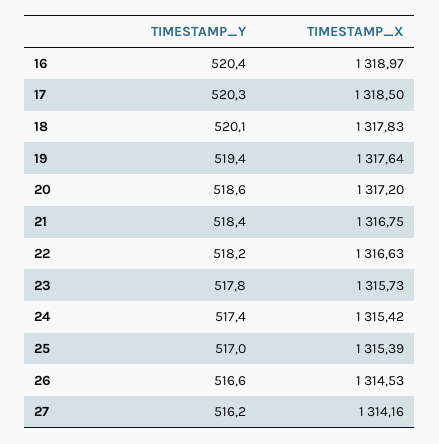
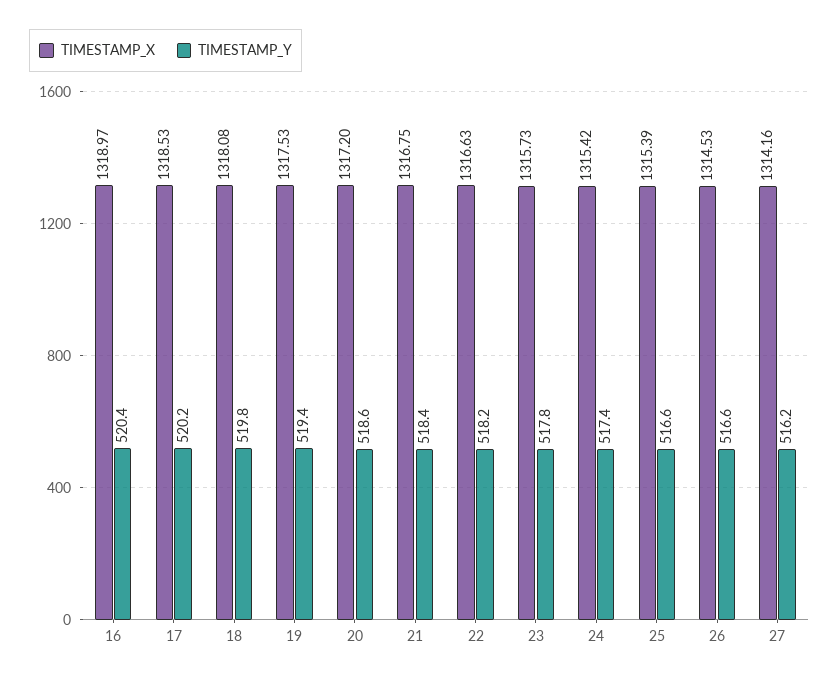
TIMESTAMP_Y, 17: 520.3 -> 520.2
TIMESTAMP_X, 17: 1318.5 -> 1318.53
TIMESTAMP_Y, 18: 520.1 -> 519.8
TIMESTAMP_X, 18: 1317.83 -> 1318.08
TIMESTAMP_X, 19: 1317.64 -> 1317.53
TIMESTAMP_Y, 25: 517 -> 516.6

